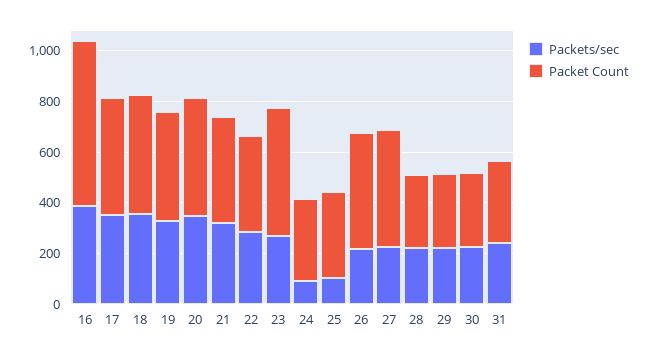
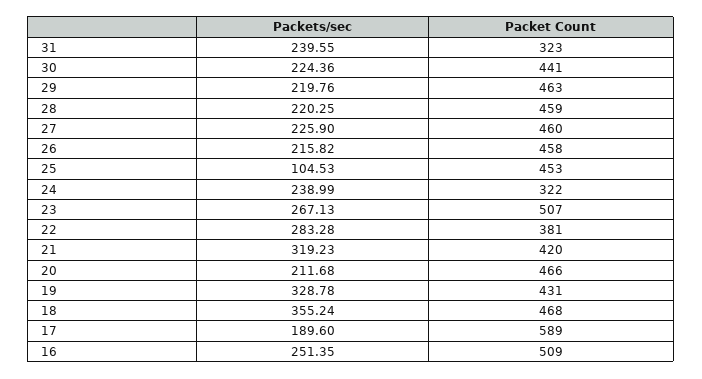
Packets/sec, 16: 400 -> 251.35
Packet Count, 16: 650 -> 509
Packets/sec, 17: 350 -> 189.6
Packet Count, 17: 450 -> 589
Packets/sec, 20: 350 -> 211.68
Packets/sec, 24: 100 -> 238.99
Packet Count, 25: 350 -> 453
Packet Count, 28: 300 -> 459
Packet Count, 29: 300 -> 463
Packet Count, 30: 300 -> 441

